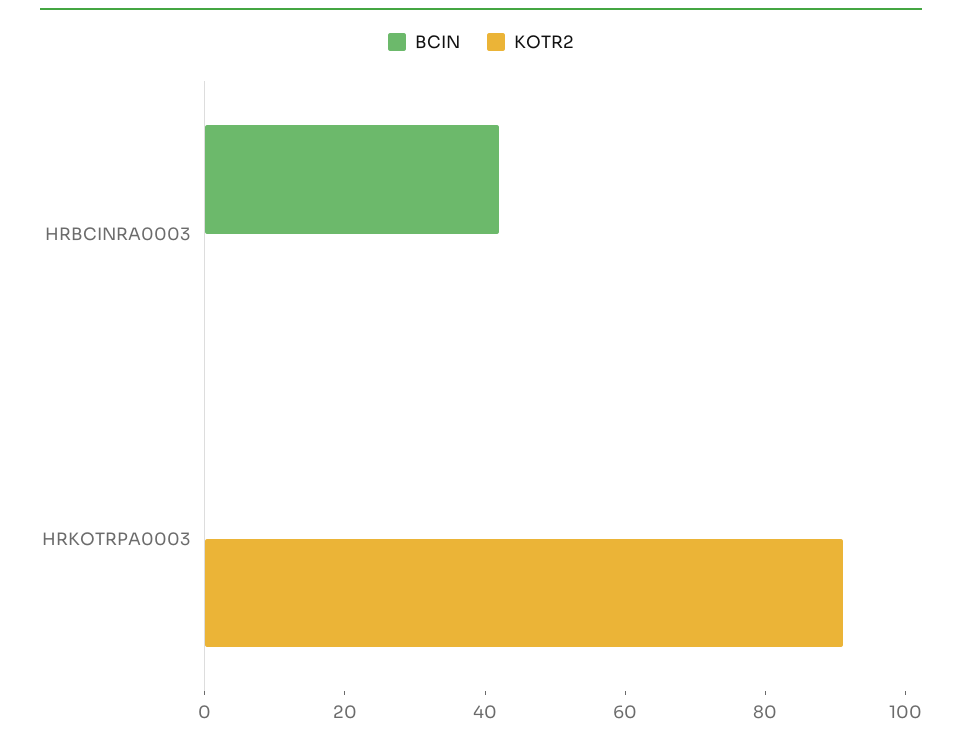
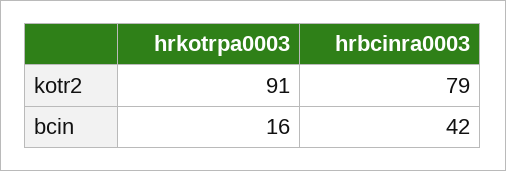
KOTR2, HRBCINRA0003: 0 -> 79
BCIN, HRKOTRPA0003: 0 -> 16

